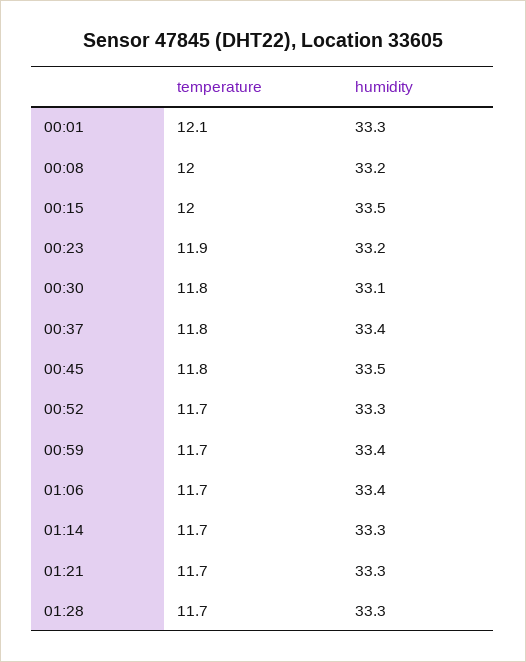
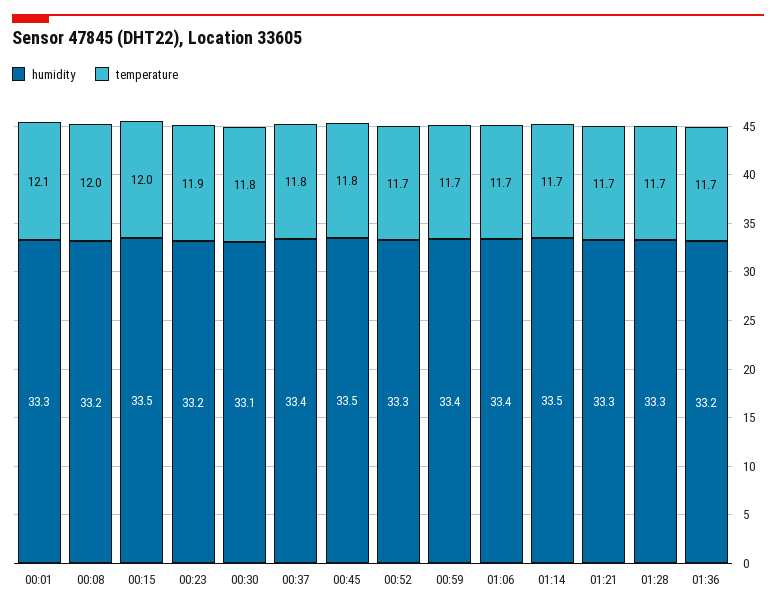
humidity, 01:14: 33.3 -> 33.5
humidity, 01:36: none -> 33.2
temperature, 01:36: none -> 11.7

